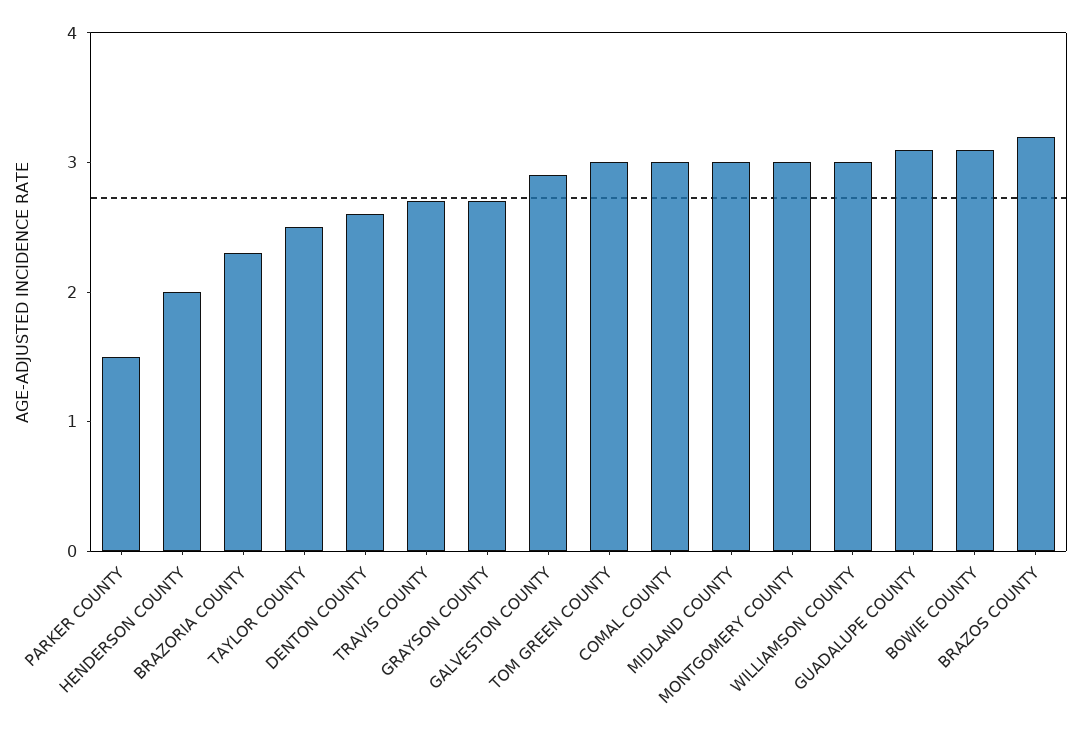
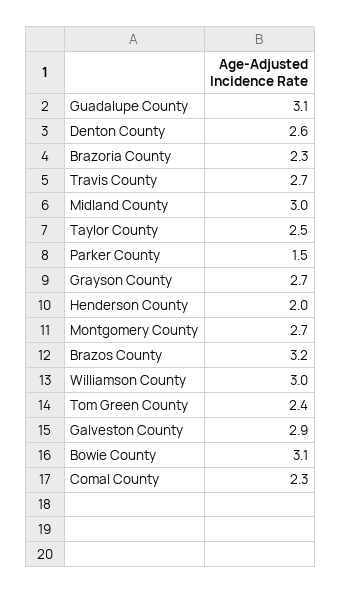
TOM GREEN COUNTY: 3 -> 2.4
COMAL COUNTY: 3 -> 2.3
MONTGOMERY COUNTY: 3 -> 2.7

